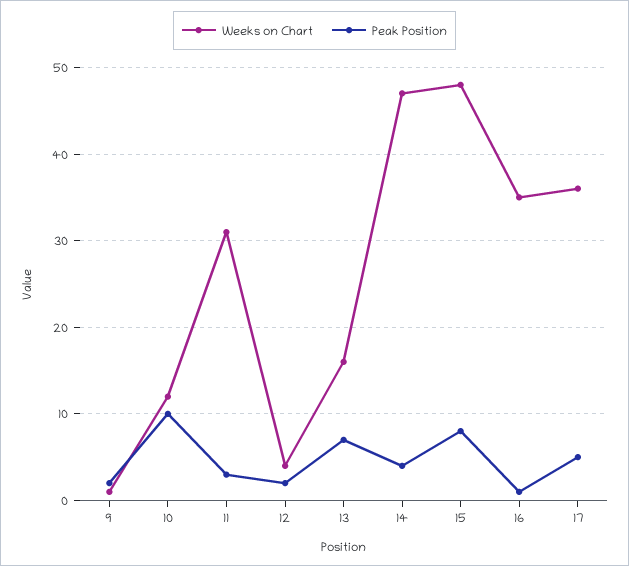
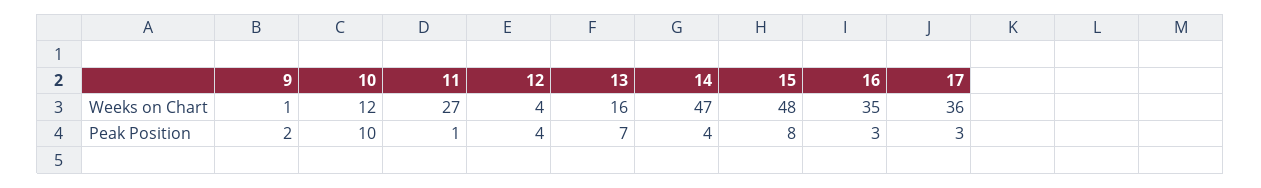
Weeks on Chart, 11: 31 -> 27
Peak Position, 11: 3 -> 1
Peak Position, 12: 2 -> 4
Peak Position, 16: 1 -> 3
Peak Position, 17: 5 -> 3

